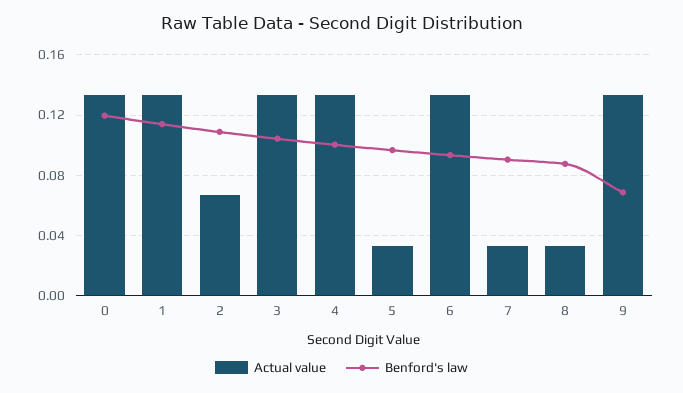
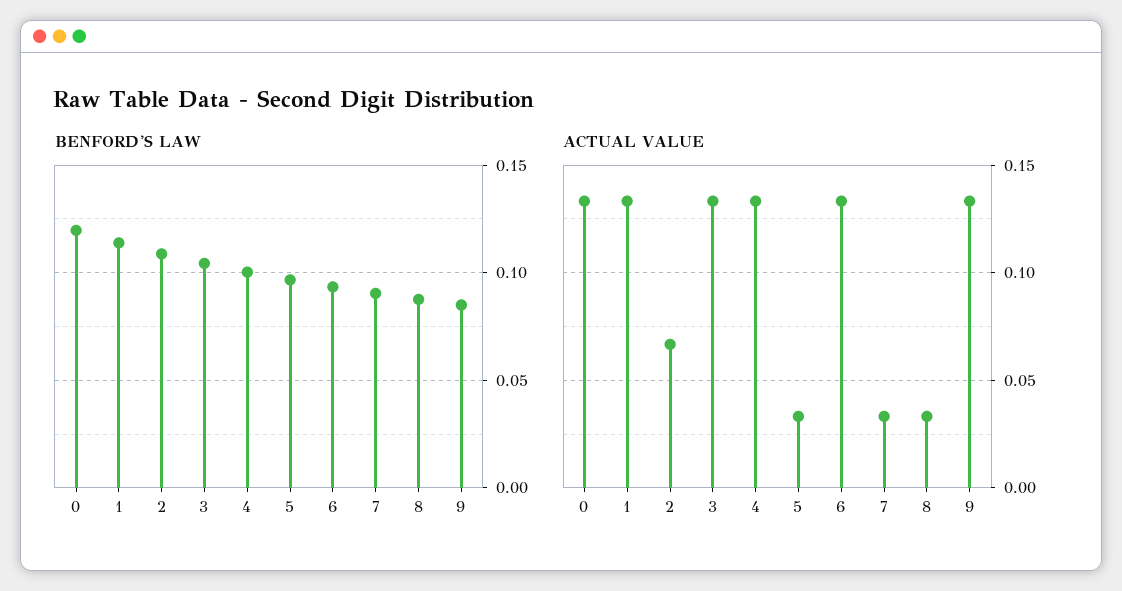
Benford's law, 9: 0.07 -> 0.085

